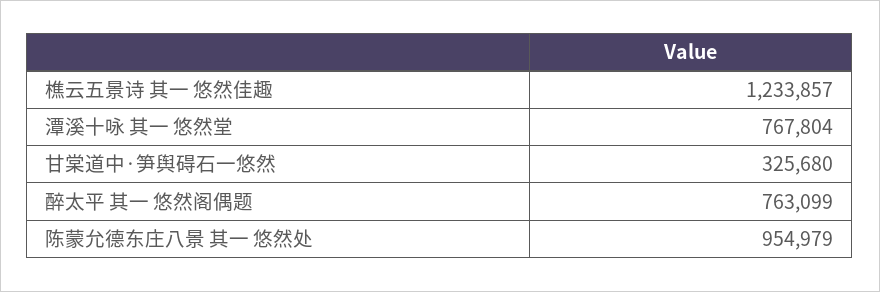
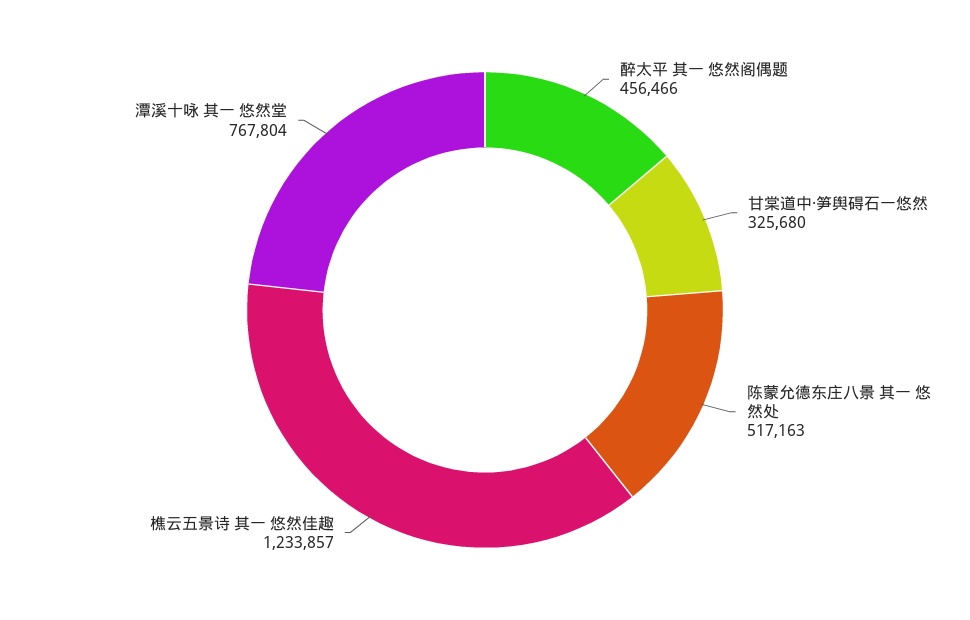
醉太平 其一 悠然阁偶题: 763099 -> 456466
陈蒙允德东庄八景 其一 悠然处: 954979 -> 517163

